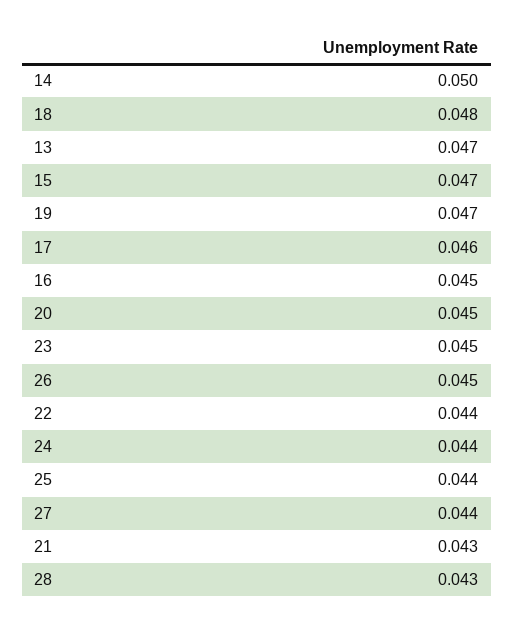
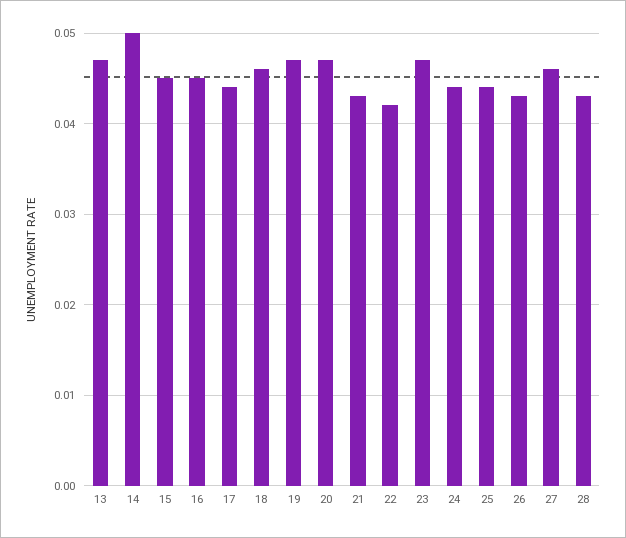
18: 0.048 -> 0.046
15: 0.047 -> 0.045
17: 0.046 -> 0.044
20: 0.045 -> 0.047
23: 0.045 -> 0.047
26: 0.045 -> 0.043
22: 0.044 -> 0.042
27: 0.044 -> 0.046

